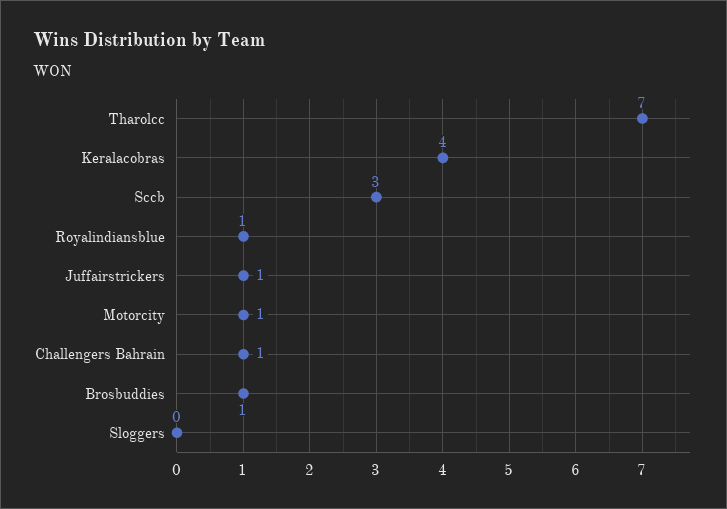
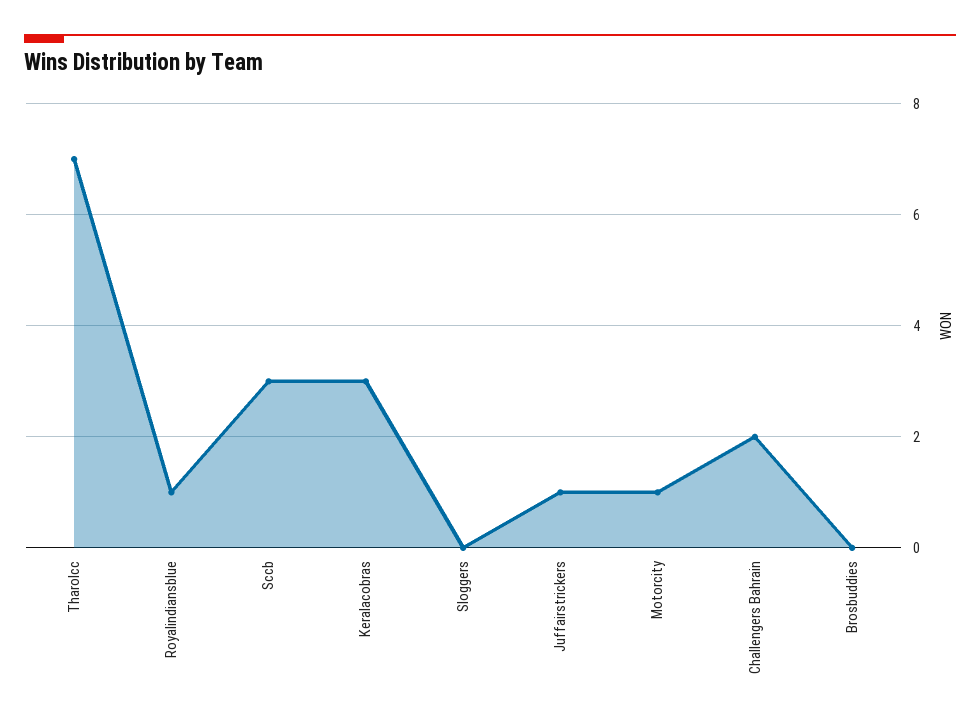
Keralacobras: 4 -> 3
Challengers Bahrain: 1 -> 2
Brosbuddies: 1 -> 0

